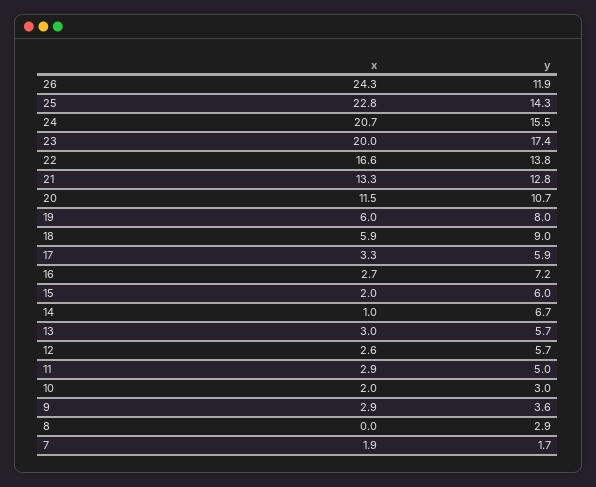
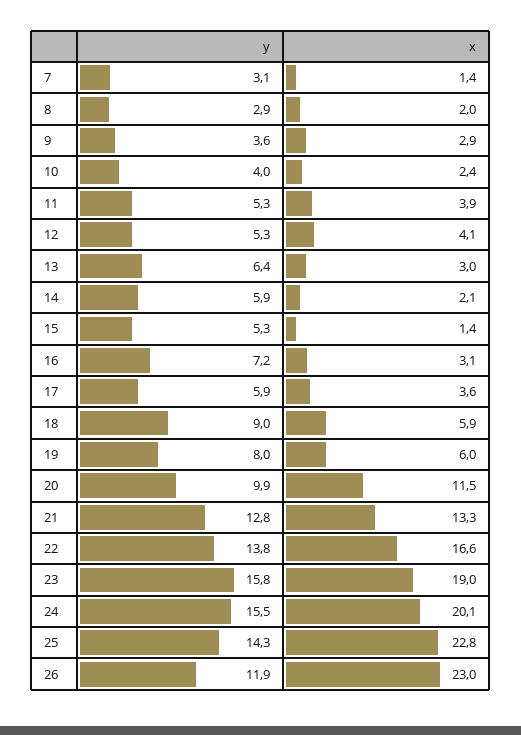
x, 26: 24.3 -> 23
x, 24: 20.7 -> 20.1
x, 23: 20 -> 19
y, 23: 17.4 -> 15.8
y, 20: 10.7 -> 9.9
x, 17: 3.3 -> 3.6
x, 16: 2.7 -> 3.1
x, 15: 2 -> 1.4
y, 15: 6 -> 5.3
x, 14: 1 -> 2.1
y, 14: 6.7 -> 5.9
y, 13: 5.7 -> 6.4
x, 12: 2.6 -> 4.1
y, 12: 5.7 -> 5.3
x, 11: 2.9 -> 3.9
y, 11: 5 -> 5.3
x, 10: 2 -> 2.4
y, 10: 3 -> 4
x, 8: 0 -> 2
x, 7: 1.9 -> 1.4
y, 7: 1.7 -> 3.1

